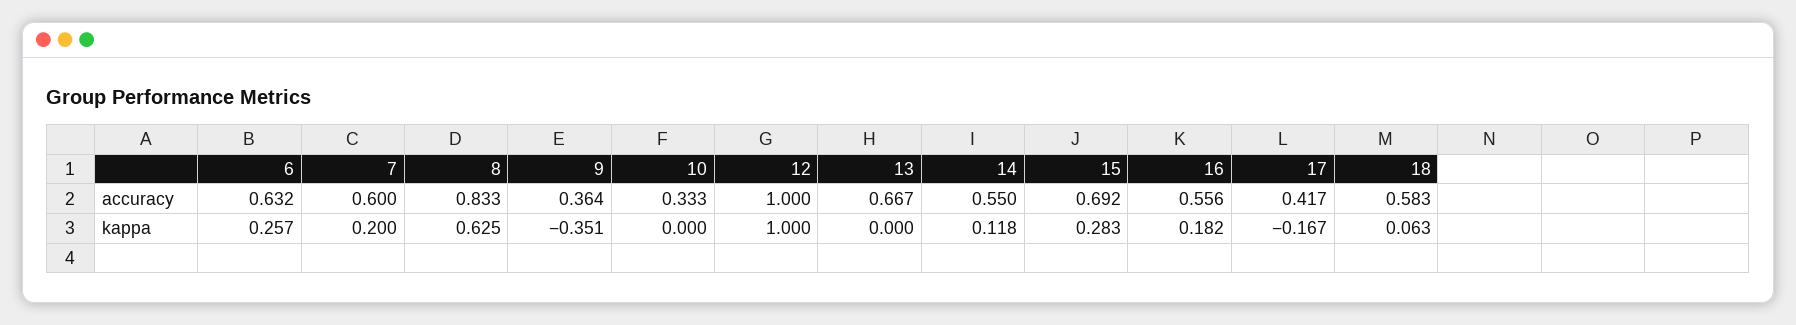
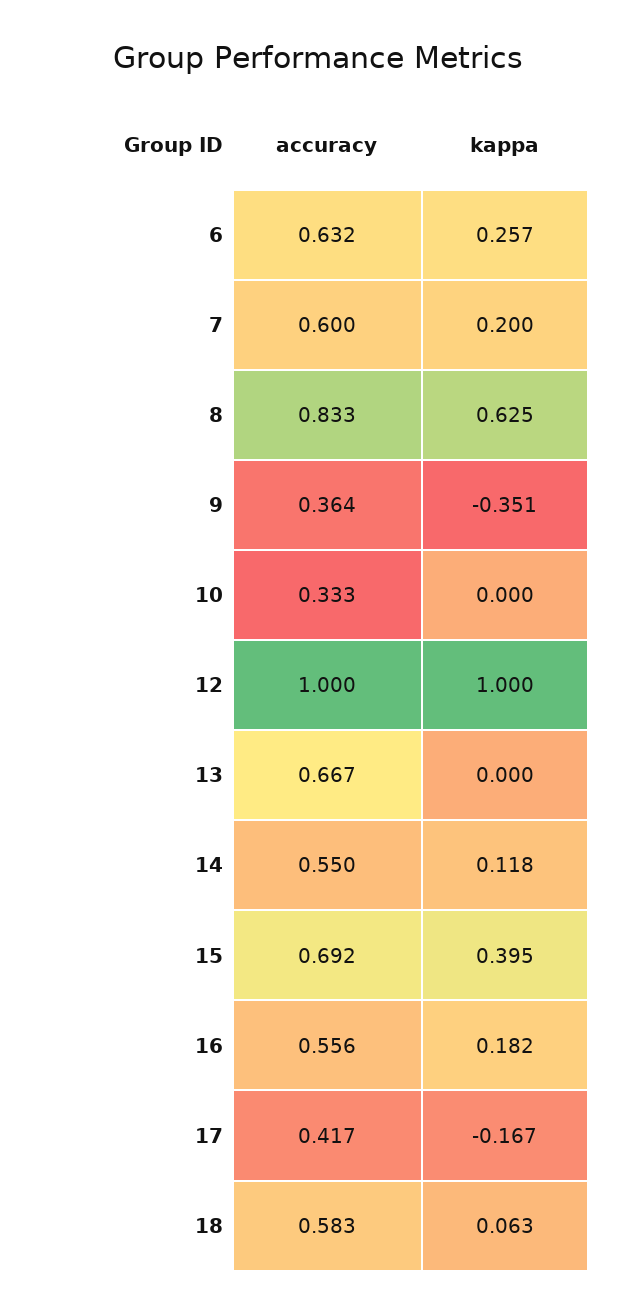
15, kappa: 0.283 -> 0.395

